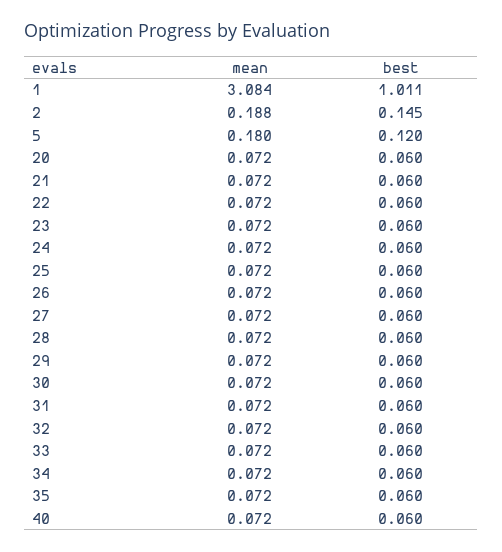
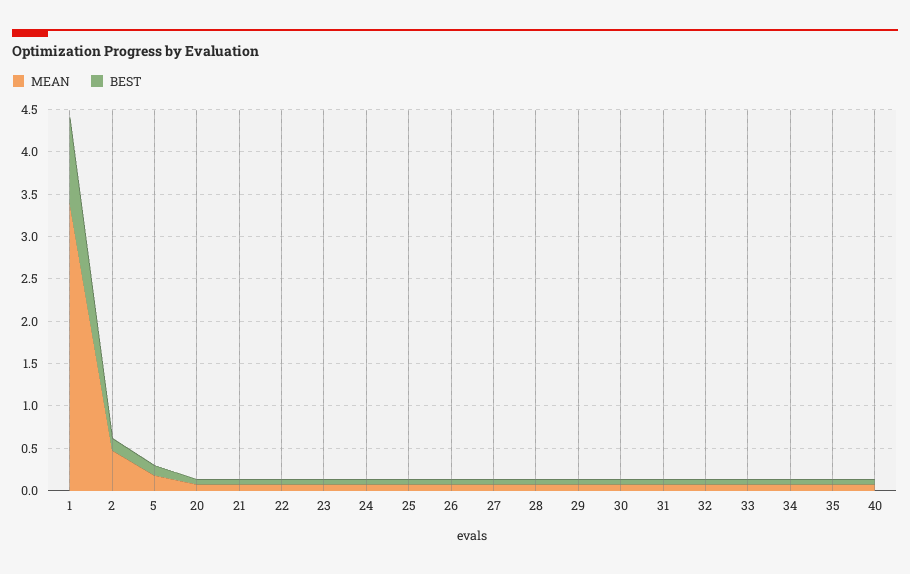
mean, 1: 3.084 -> 3.4
mean, 2: 0.188 -> 0.5

